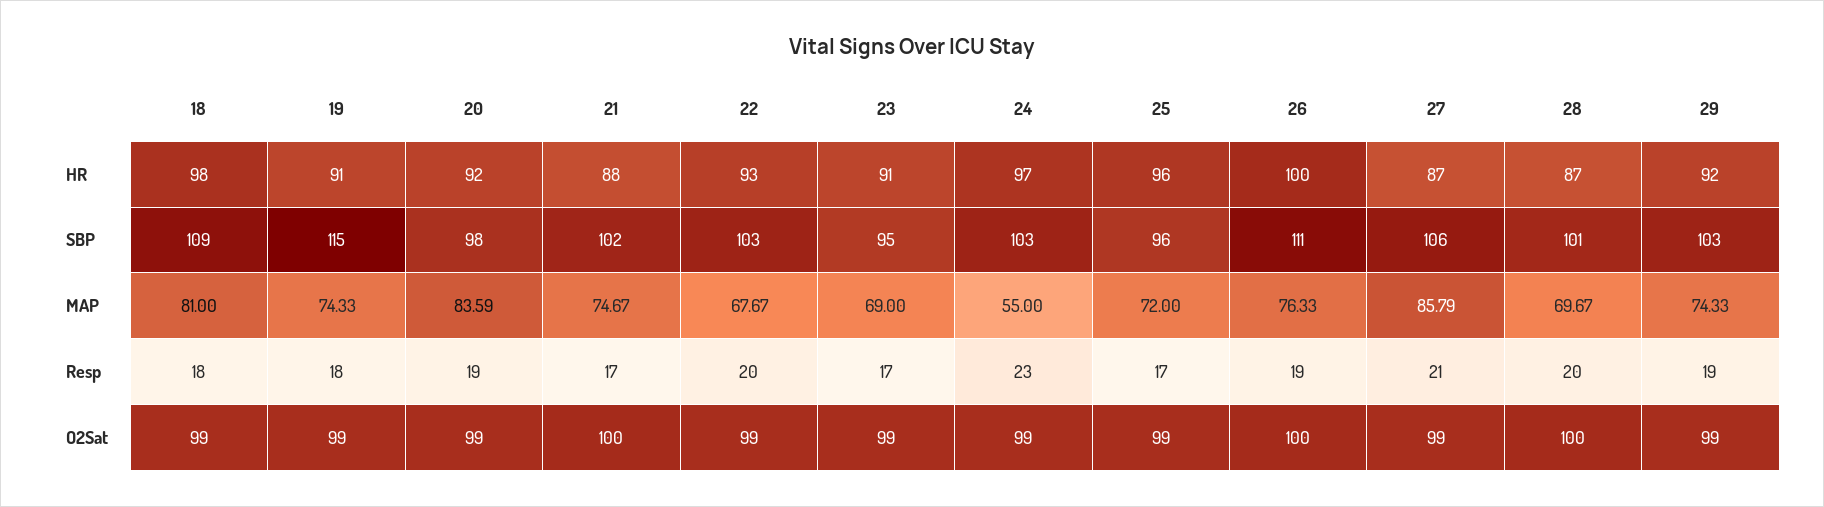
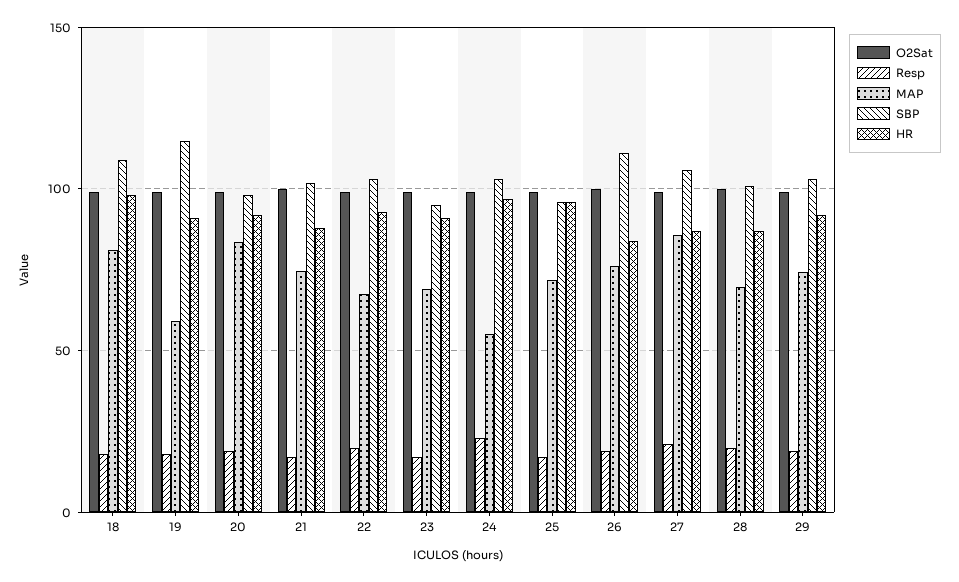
HR, 26: 100 -> 85
MAP, 19: 74.33 -> 60

